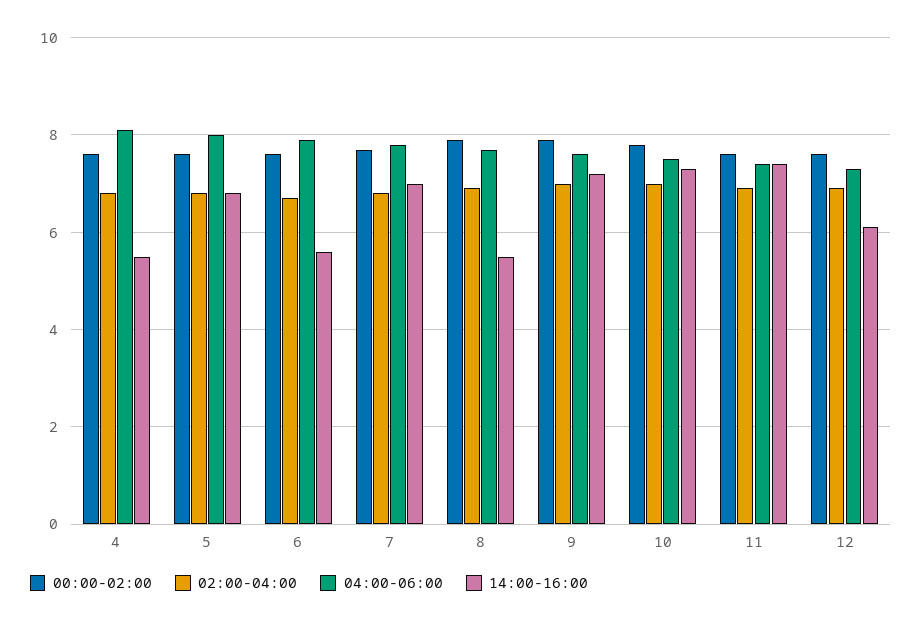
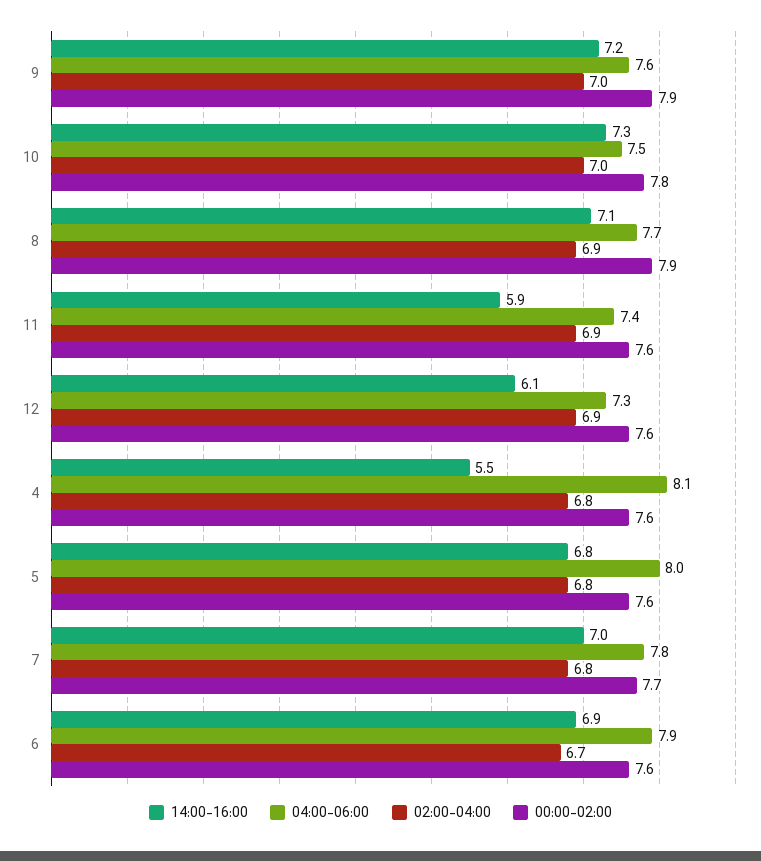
14:00-16:00, 6: 5.5 -> 6.9
14:00-16:00, 8: 5.5 -> 7.1
14:00-16:00, 11: 7.5 -> 5.9

